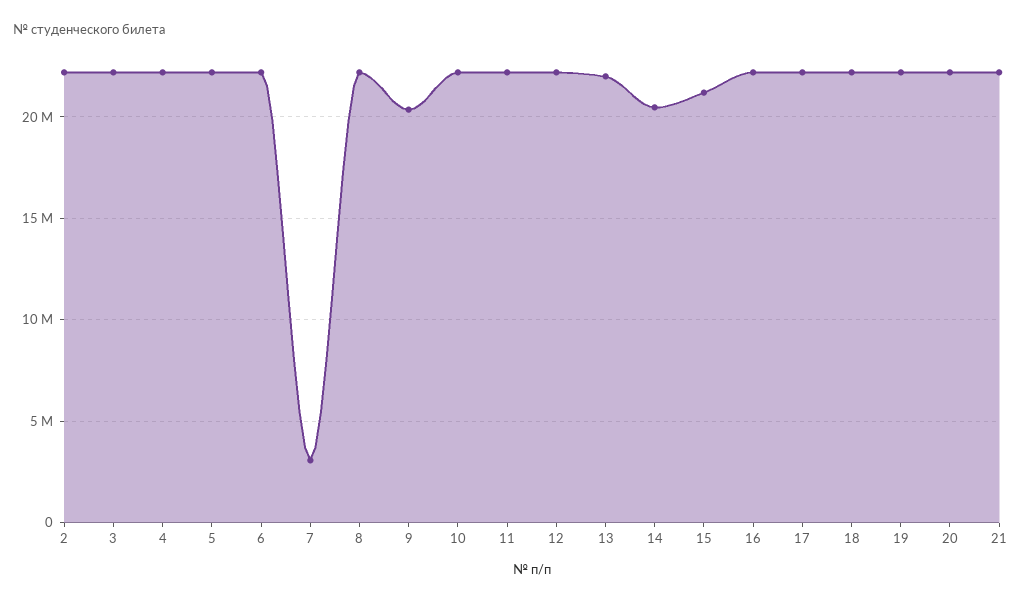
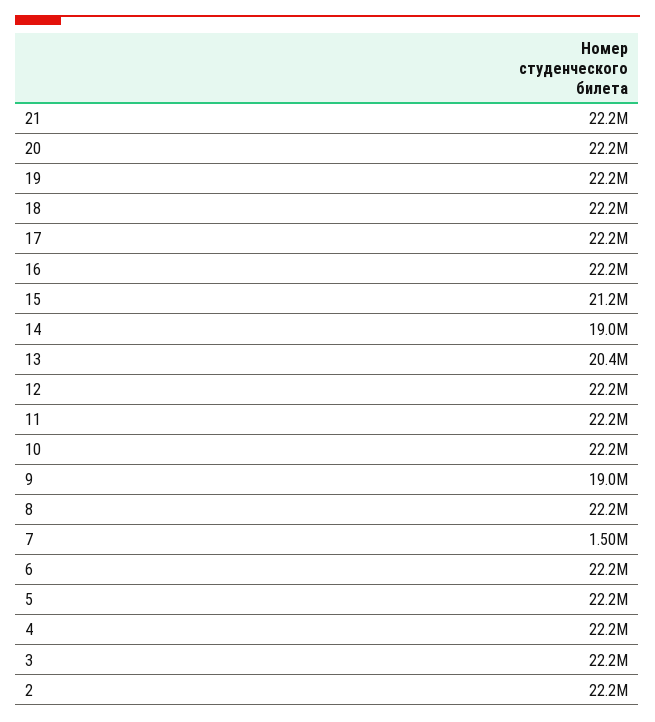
7: 3000000 -> 1500000
9: 20500000 -> 19000000
13: 22000000 -> 20400000
14: 20500000 -> 19000000

